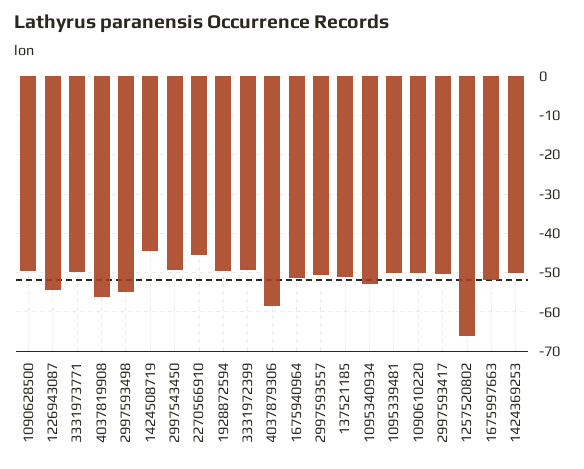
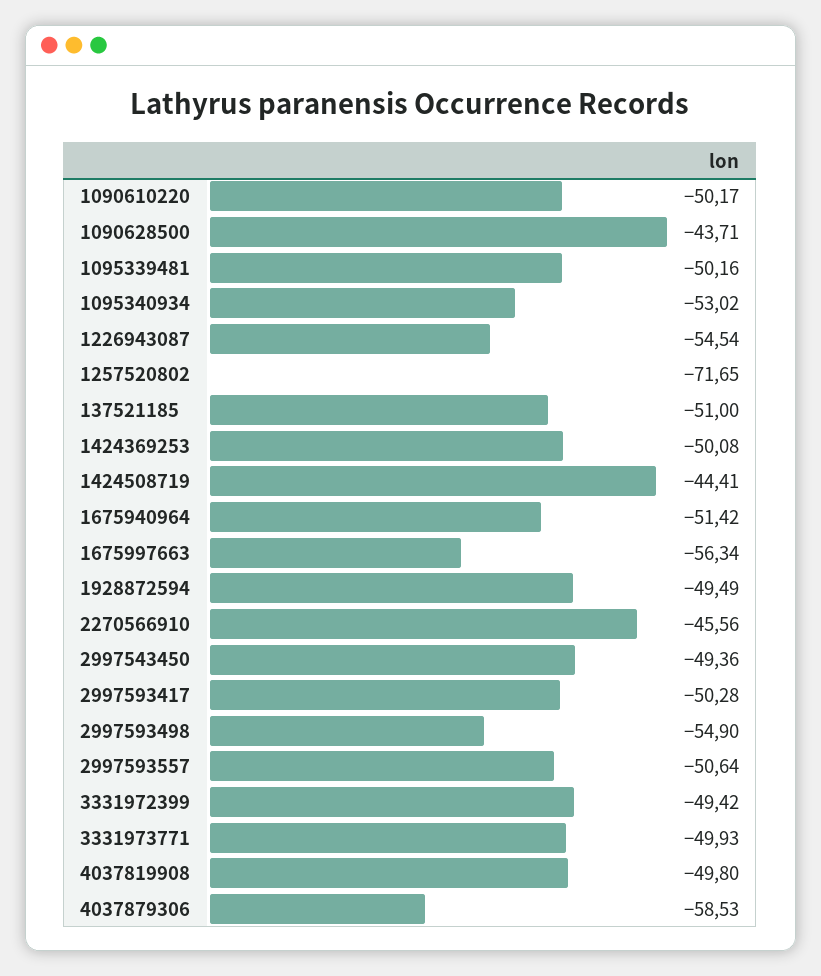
1090628500: -50 -> -43.71
4037819908: -56 -> -49.8
1257520802: -66 -> -71.65
1675997663: -52 -> -56.34

